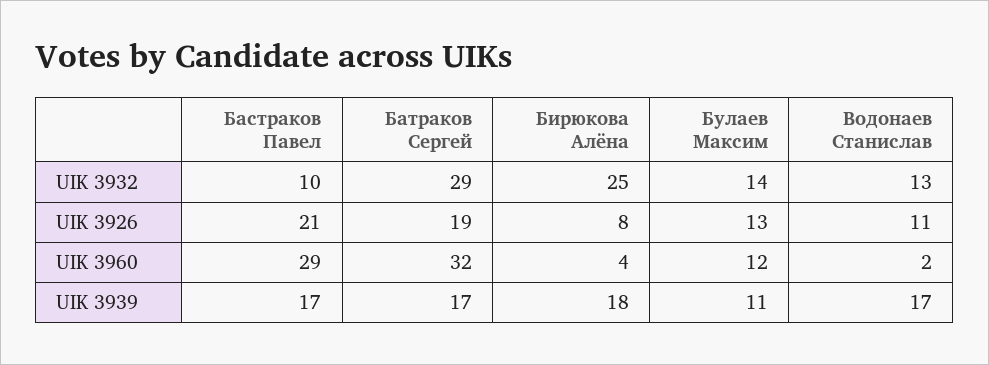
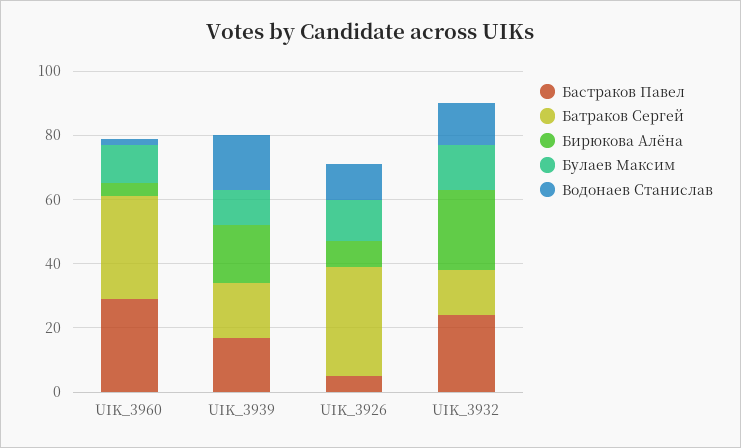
Бастраков Павел, UIK 3932: 10 -> 25
Батраков Сергей, UIK 3932: 29 -> 15
Бастраков Павел, UIK 3926: 21 -> 5
Батраков Сергей, UIK 3926: 19 -> 35

